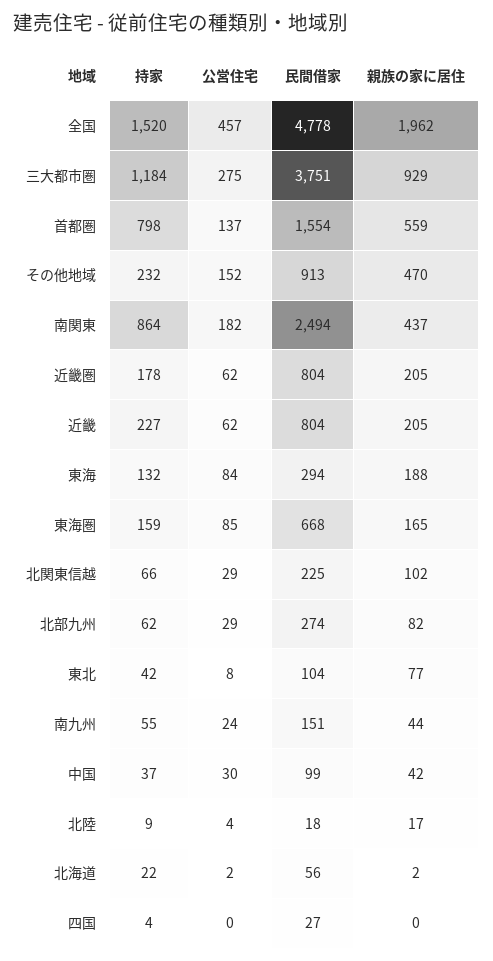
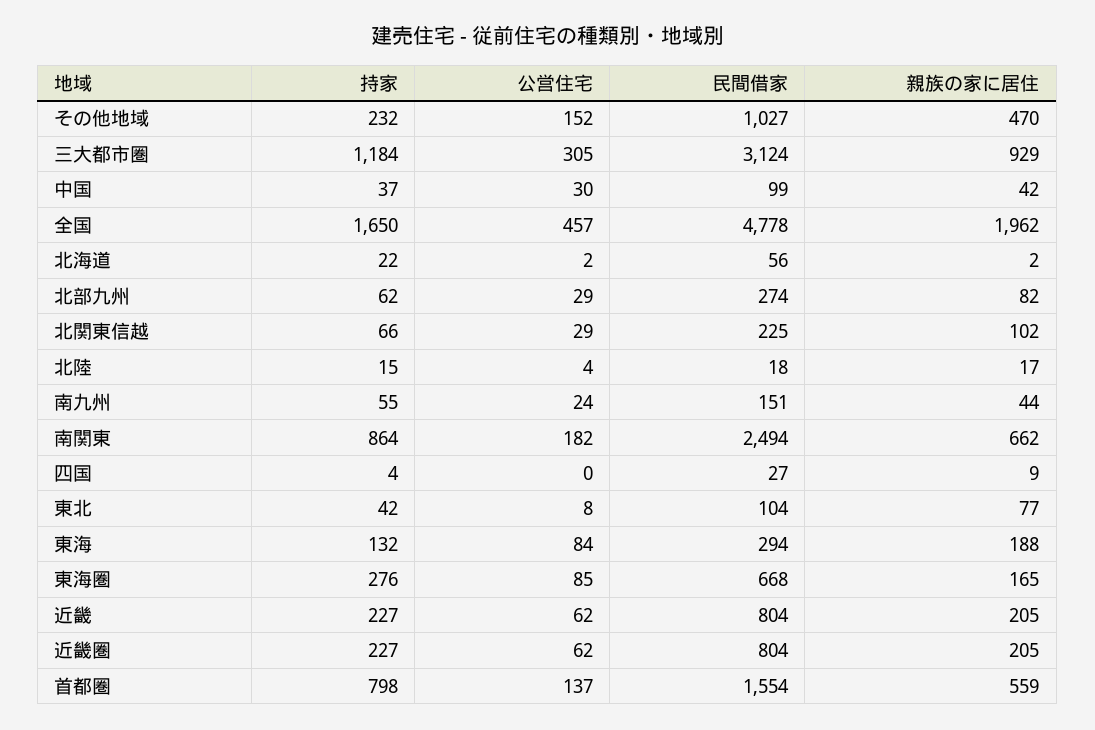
持家, 全国: 1520 -> 1650
公営住宅, 三大都市圏: 275 -> 305
民間借家, 三大都市圏: 3751 -> 3124
民間借家, その他地域: 913 -> 1027
親族の家に居住, 南関東: 437 -> 662
持家, 近畿圏: 178 -> 227
持家, 東海圏: 159 -> 276
持家, 北陸: 9 -> 15
親族の家に居住, 四国: 0 -> 9

